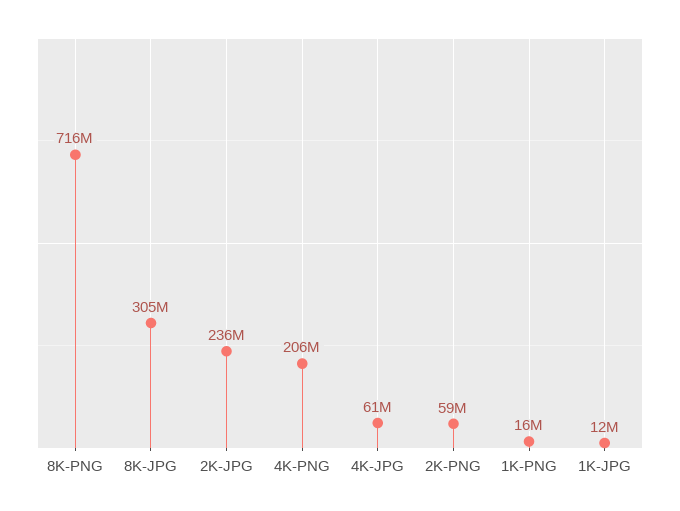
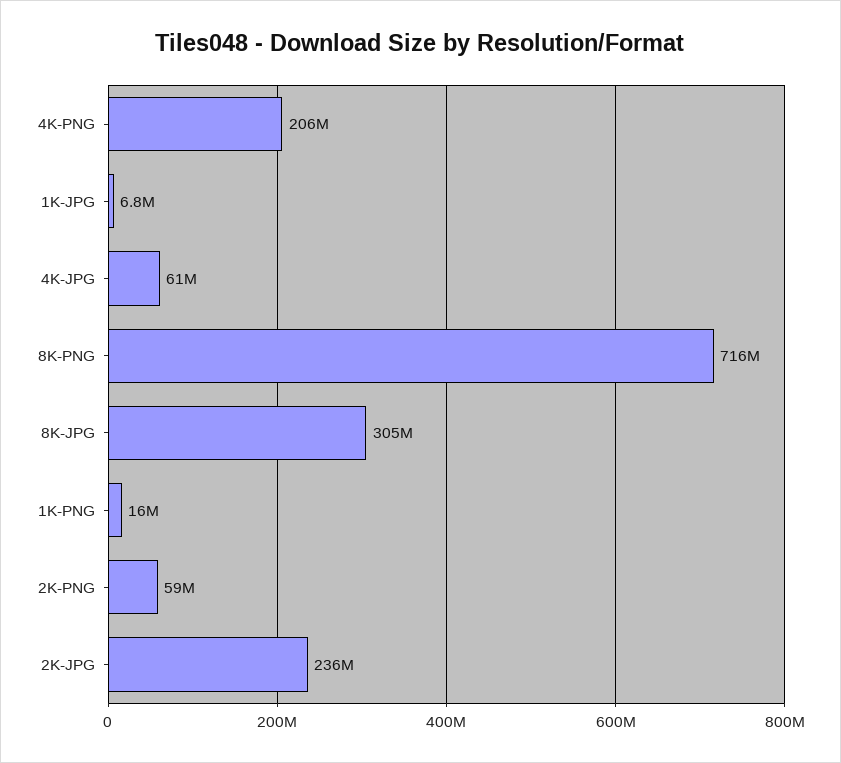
1K-JPG: 12000000 -> 6800000

